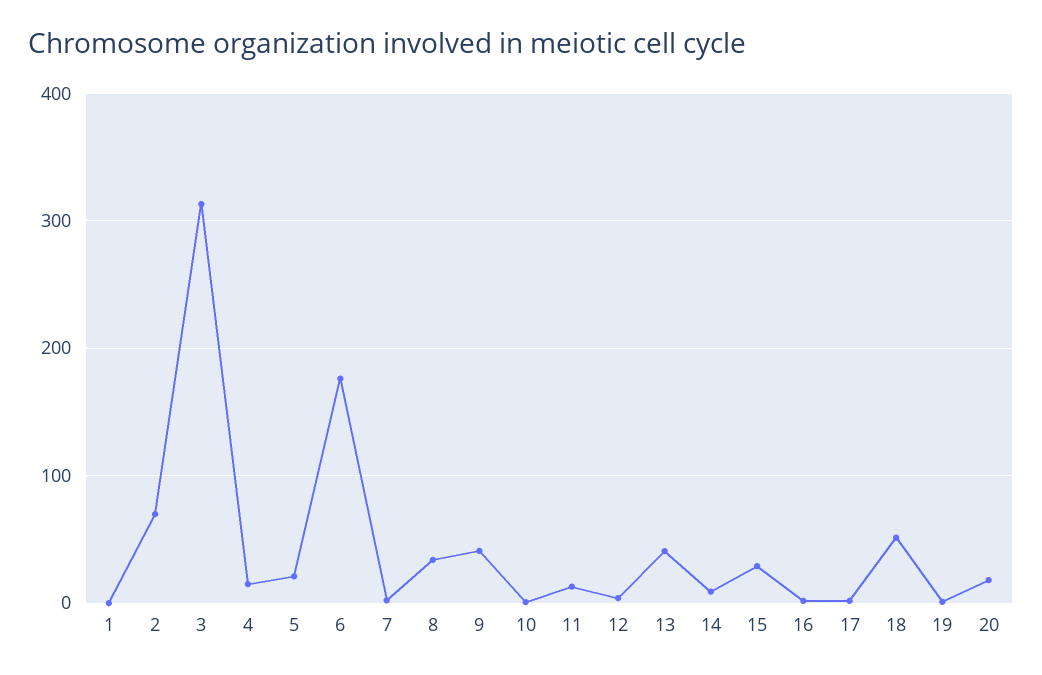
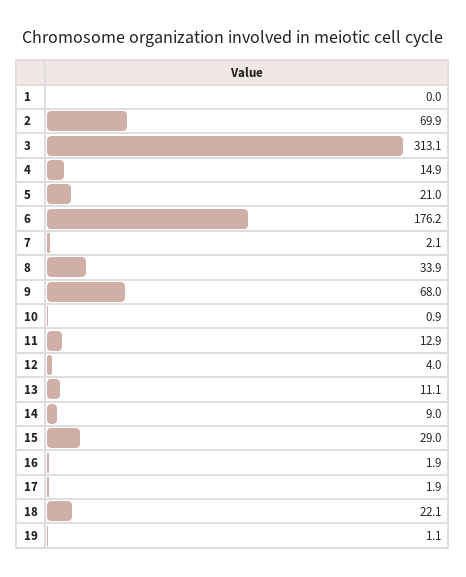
9: 40 -> 68
13: 40 -> 11.1
18: 50 -> 22.1
20: 20 -> none

